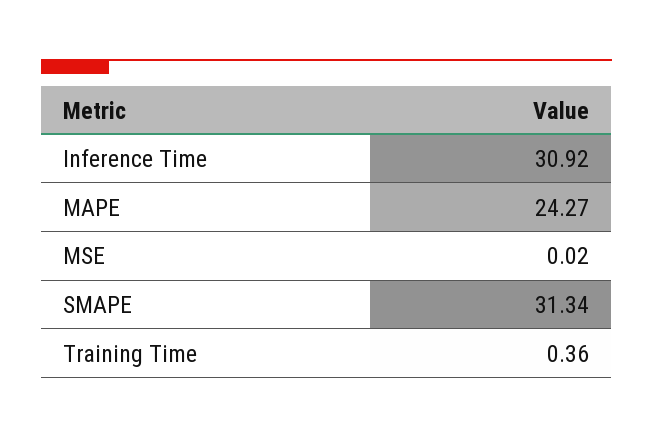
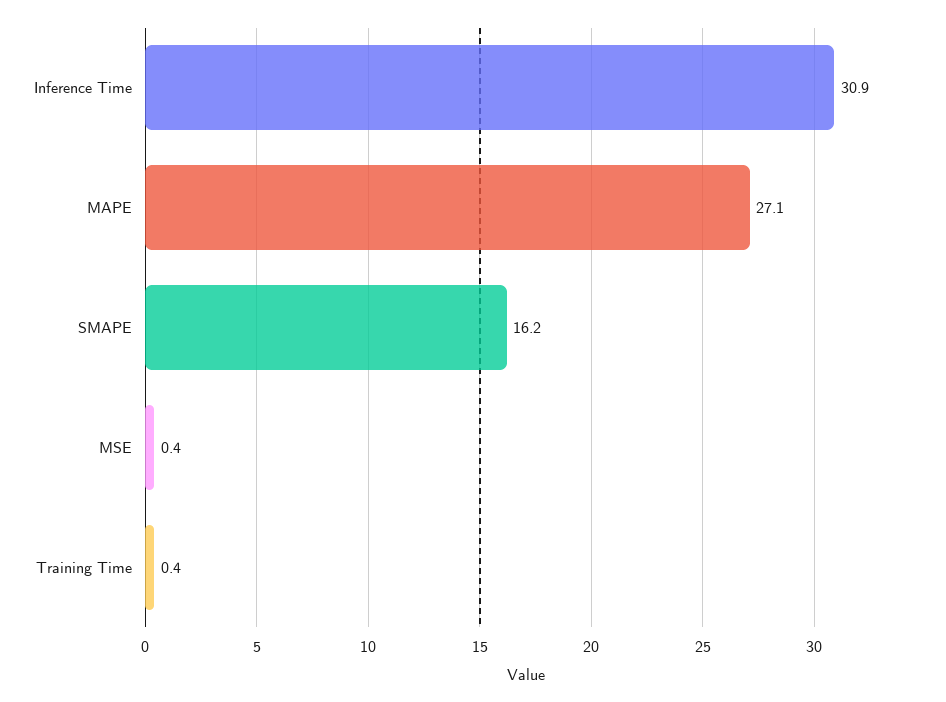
MAPE: 24.27 -> 27.1
MSE: 0.02 -> 0.4
SMAPE: 31.34 -> 16.2

